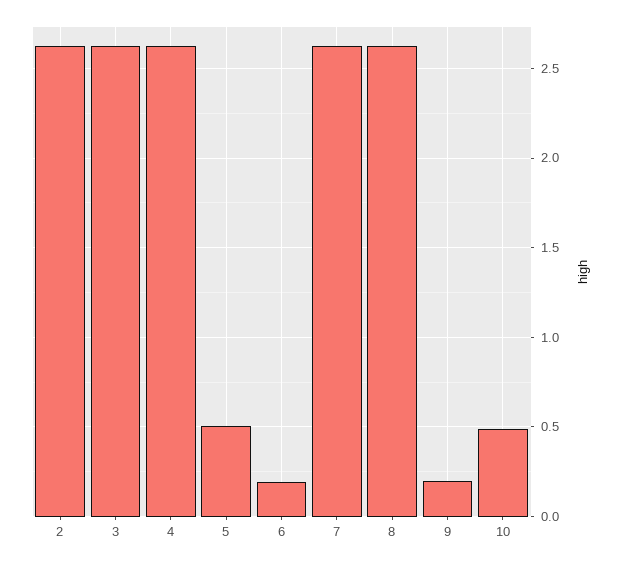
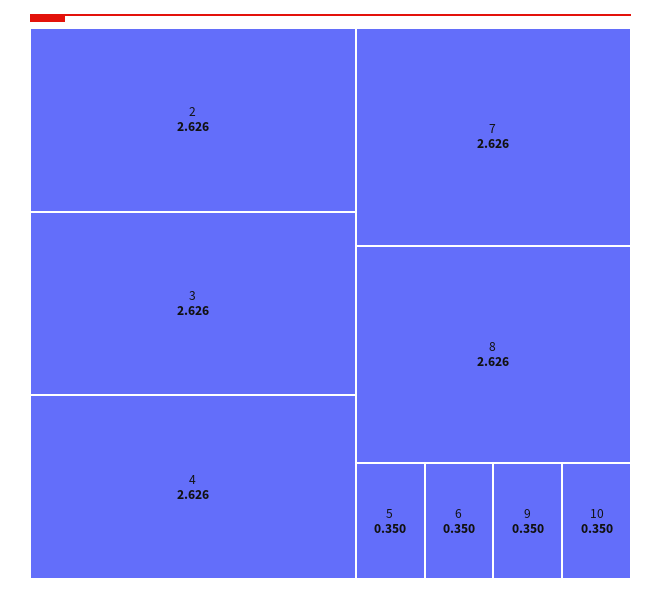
5: 0.5 -> 0.35
6: 0.2 -> 0.35
9: 0.2 -> 0.35
10: 0.5 -> 0.35

